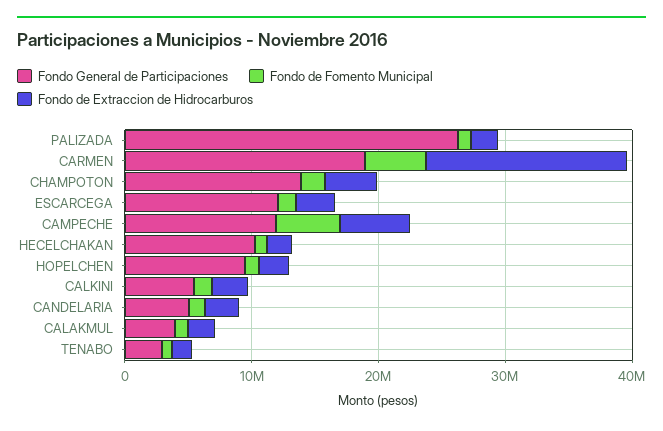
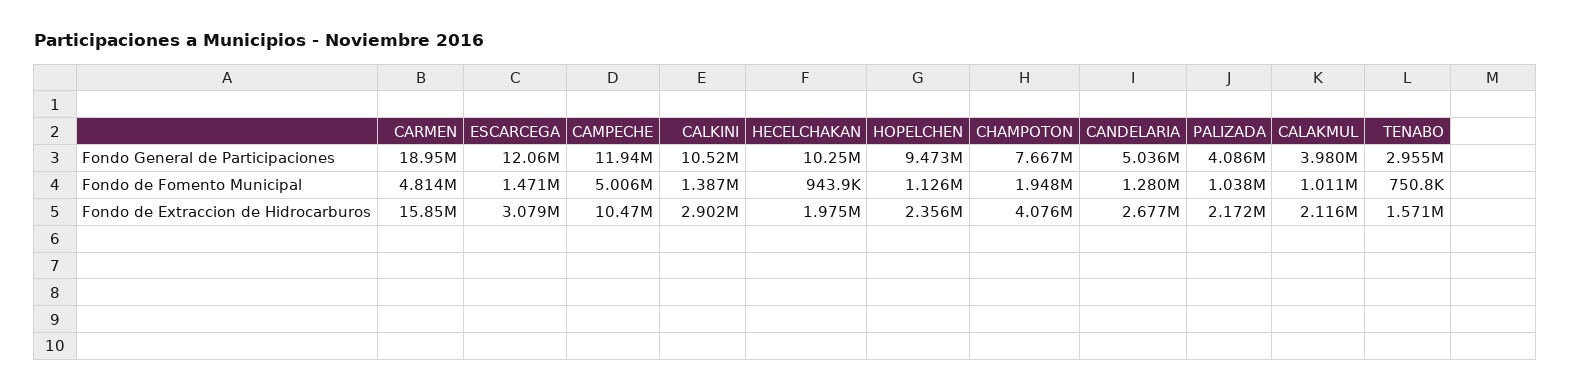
Fondo General de Participaciones, PALIZADA: 26000000 -> 4086000
Fondo General de Participaciones, CHAMPOTON: 14000000 -> 7667000
Fondo de Extraccion de Hidrocarburos, CAMPECHE: 6000000 -> 10470000
Fondo General de Participaciones, CALKINI: 6000000 -> 10520000

